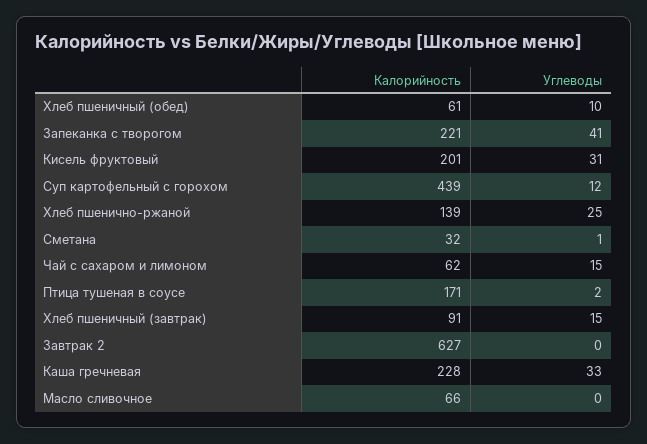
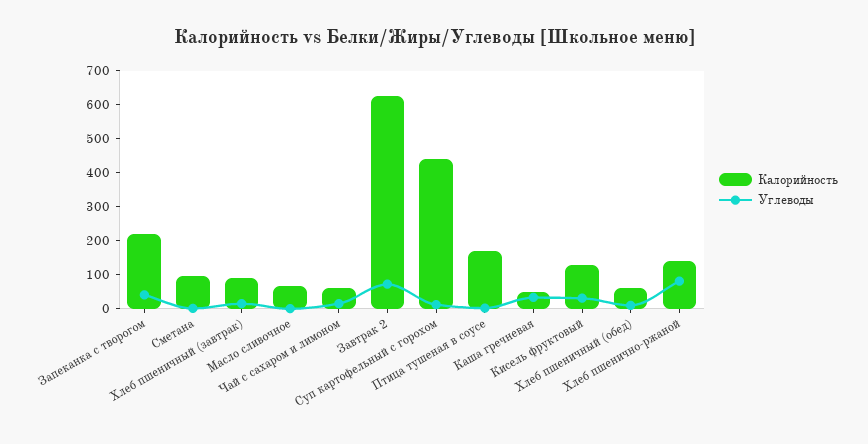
Калорийность, Кисель фруктовый: 201 -> 125
Углеводы, Хлеб пшенично-ржаной: 25 -> 75
Калорийность, Сметана: 32 -> 100
Углеводы, Завтрак 2: 0 -> 75
Калорийность, Каша гречневая: 228 -> 50

